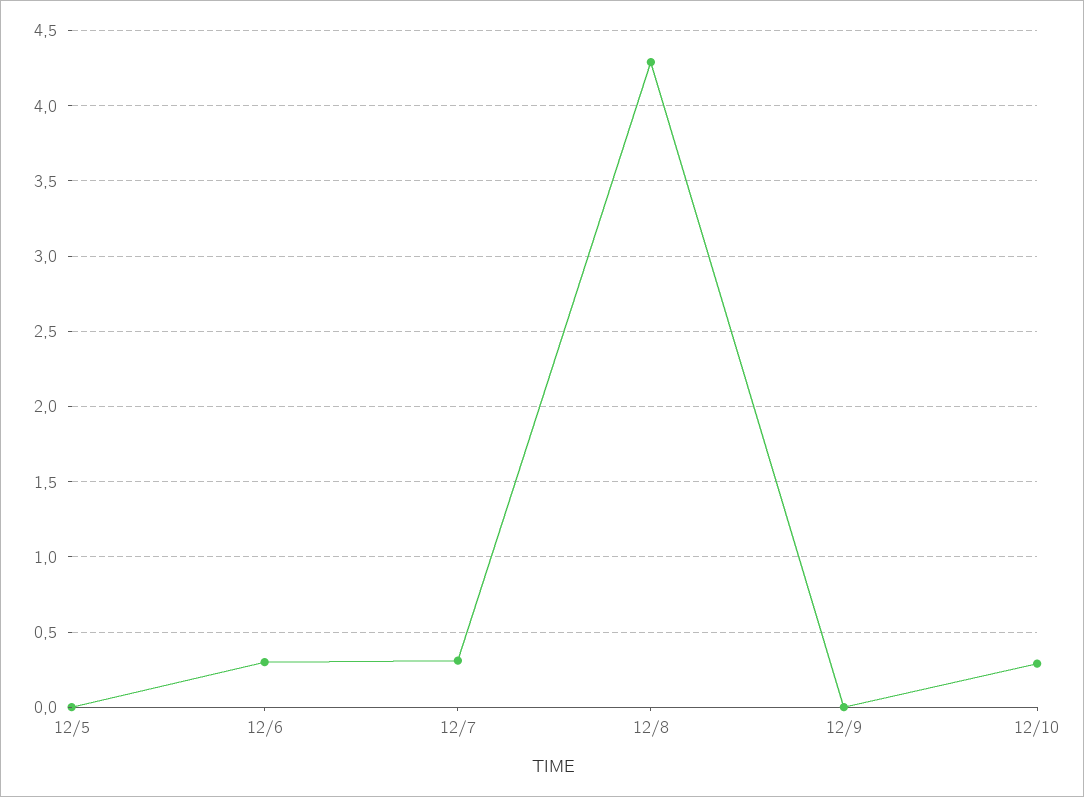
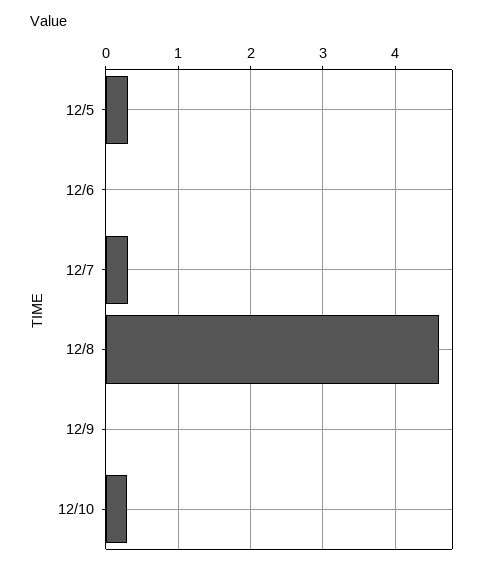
12/5: 0 -> 0.3
12/6: 0.3 -> 0
12/8: 4.3 -> 4.6

